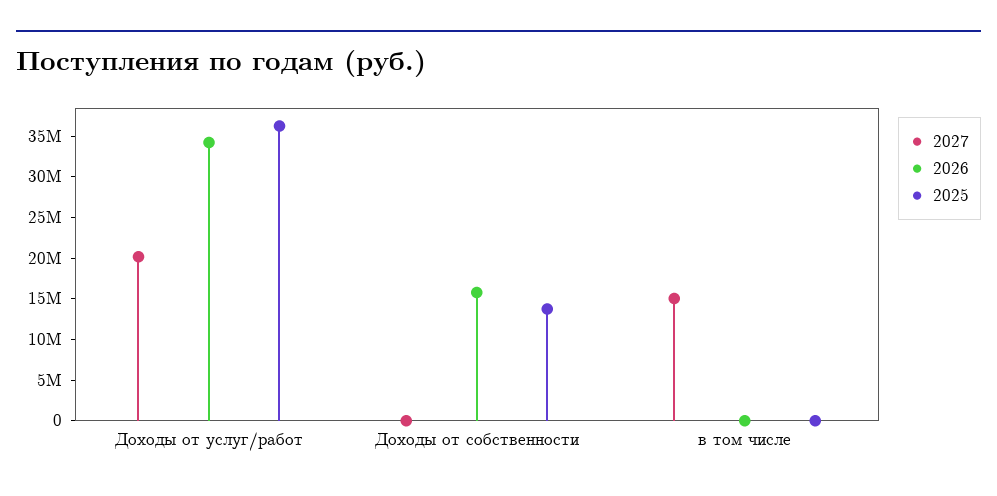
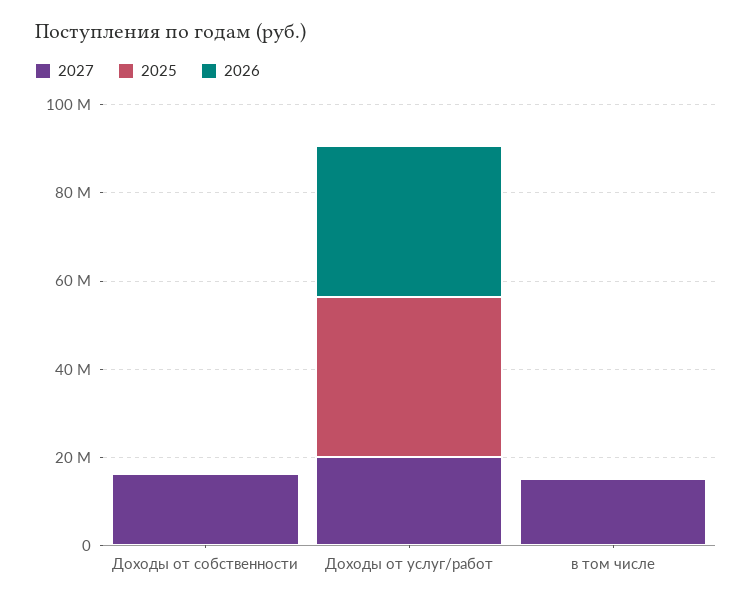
2027, Доходы от собственности: 0 -> 15000000
2026, Доходы от собственности: 16000000 -> 0
2025, Доходы от собственности: 14000000 -> 0

